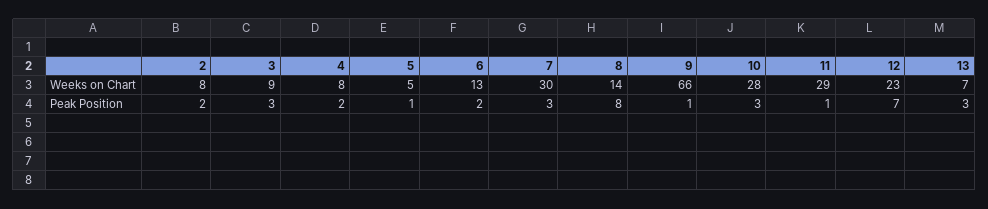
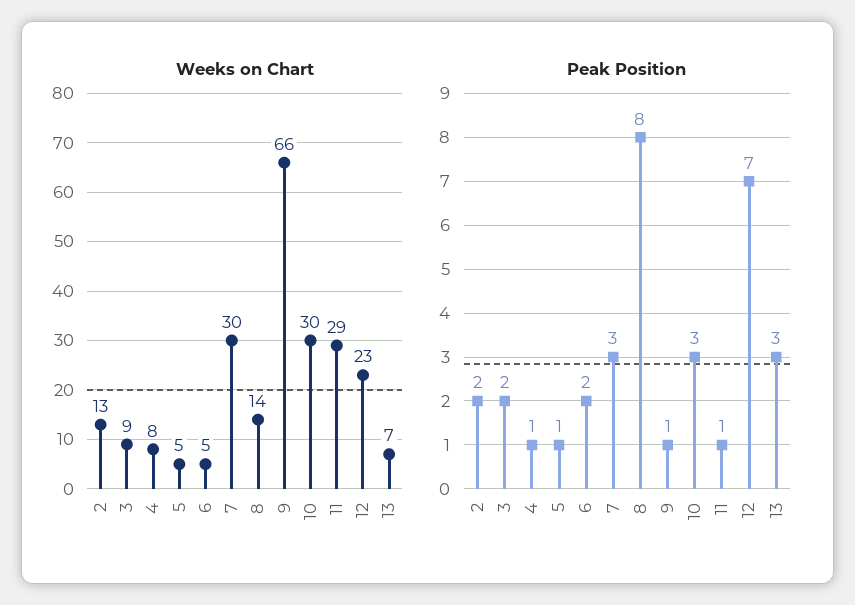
Weeks on Chart, 2: 8 -> 13
Weeks on Chart, 6: 13 -> 5
Weeks on Chart, 10: 28 -> 30
Peak Position, 3: 3 -> 2
Peak Position, 4: 2 -> 1

